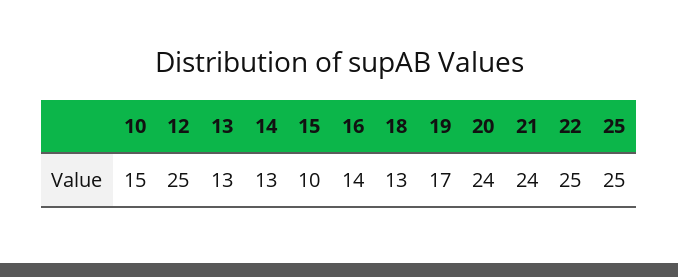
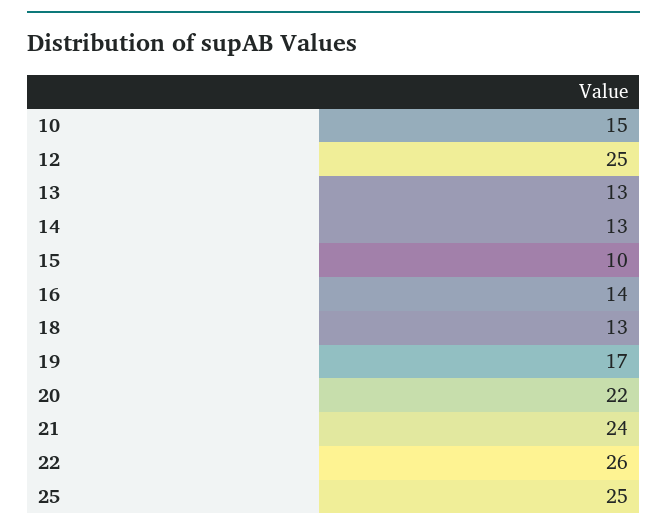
20: 24 -> 22
22: 25 -> 26

